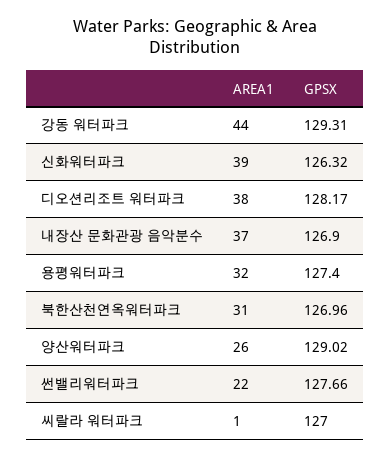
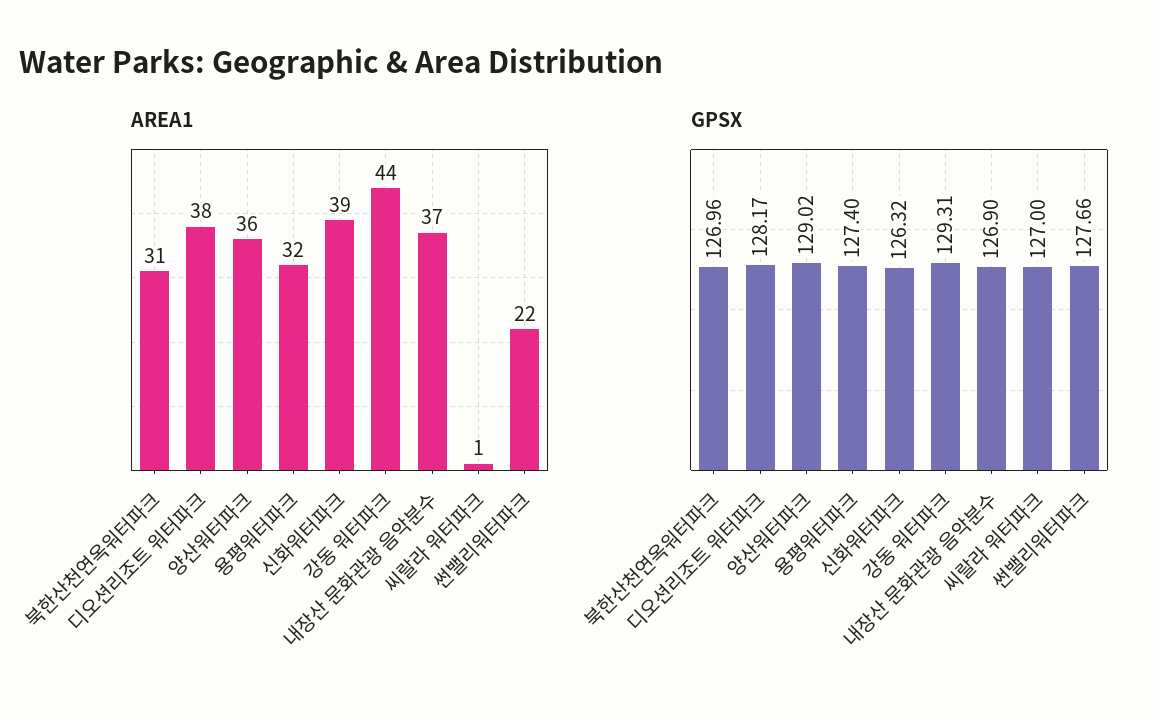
AREA1, 양산워터파크: 26 -> 36

